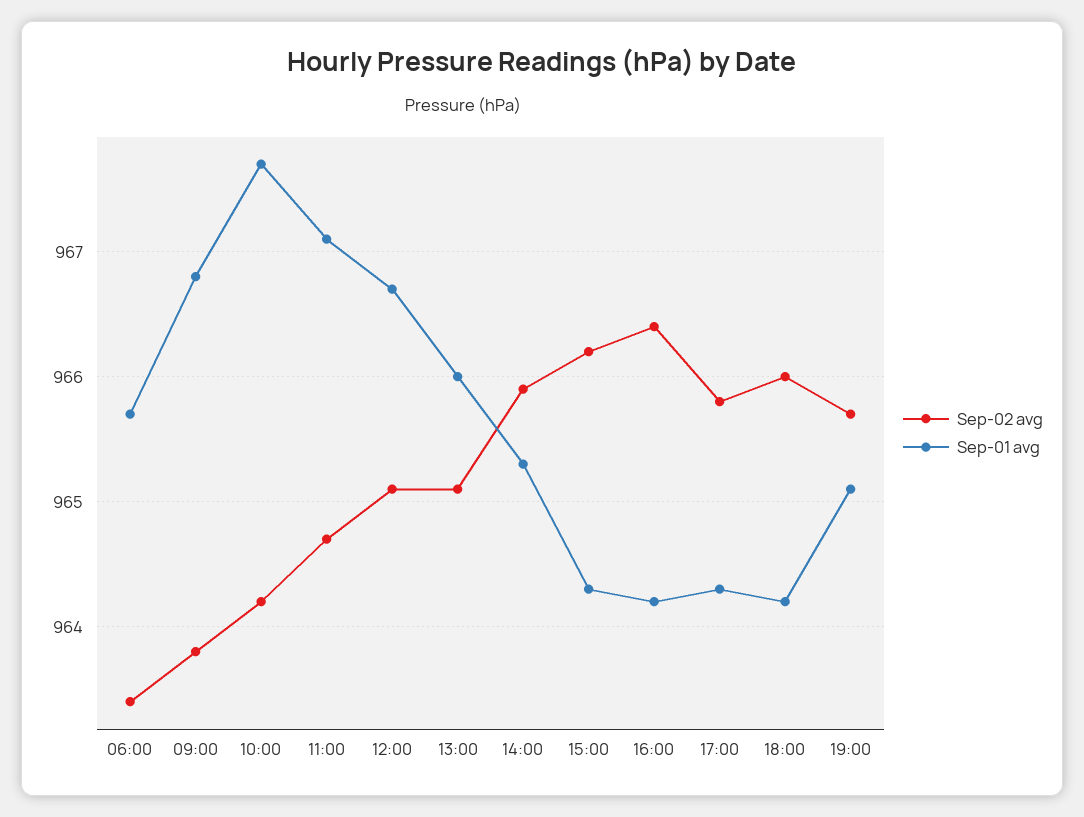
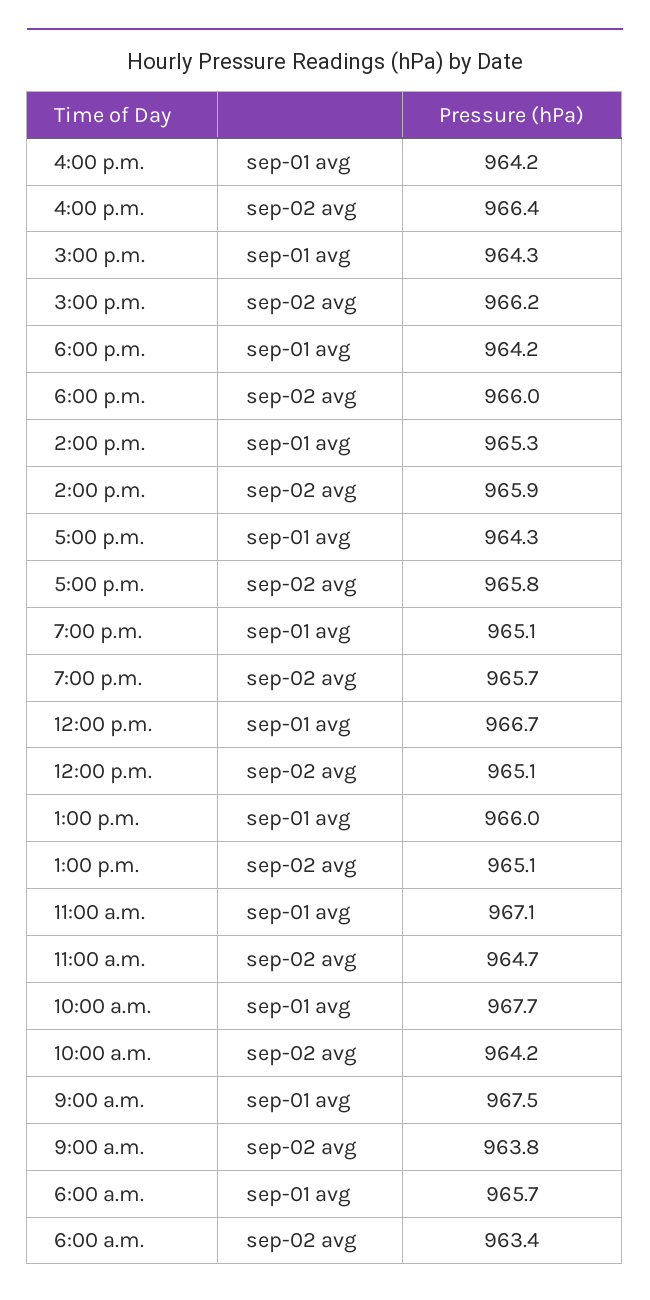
Sep-01 avg, 09:00: 966.8 -> 967.5

